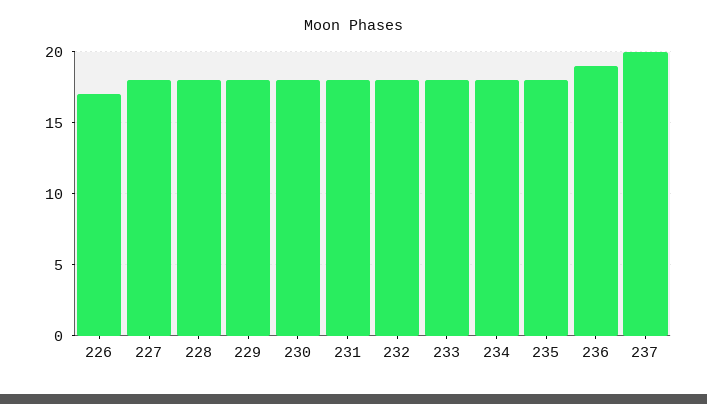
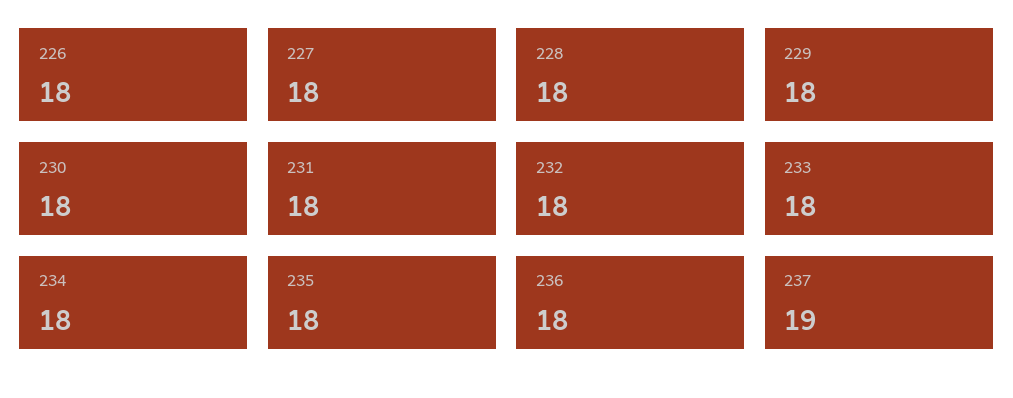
226: 17 -> 18
236: 19 -> 18
237: 20 -> 19

